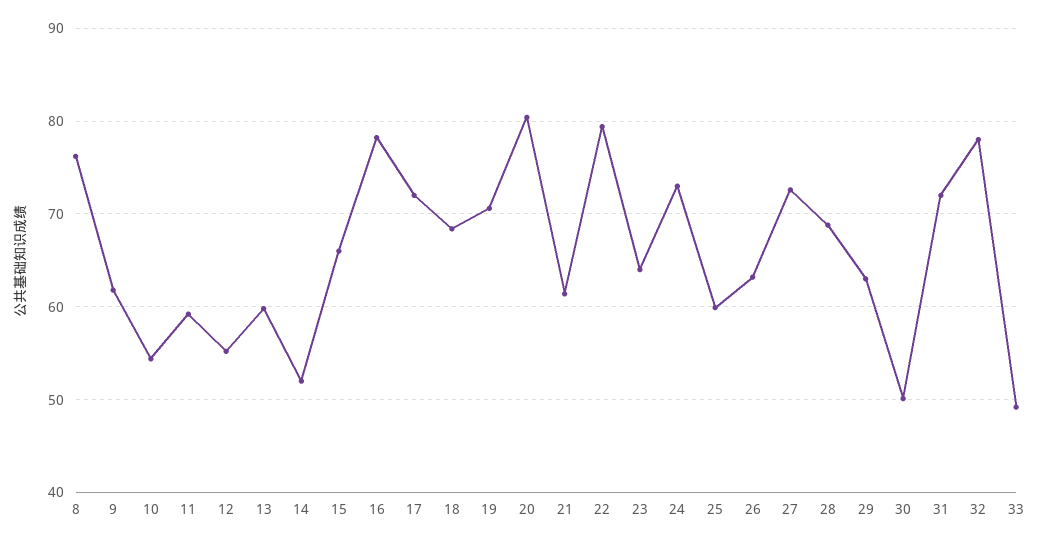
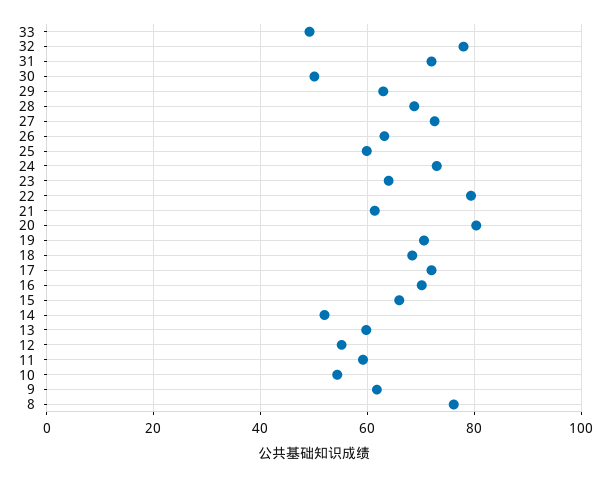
16: 78 -> 70

